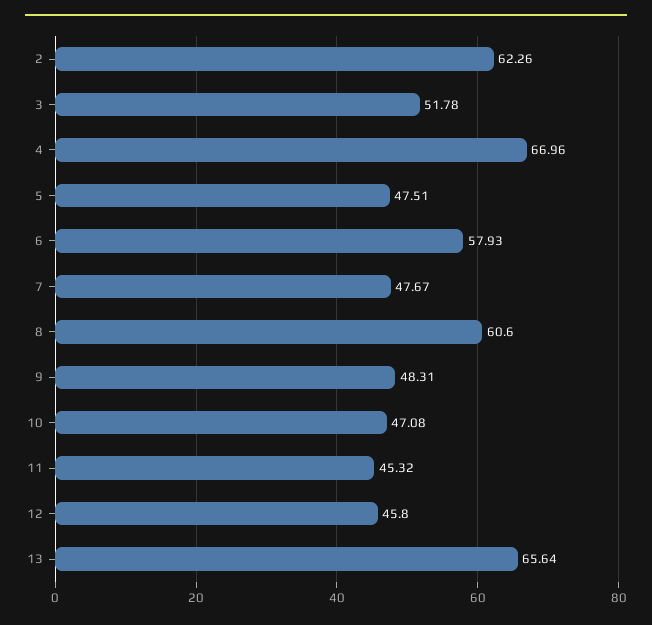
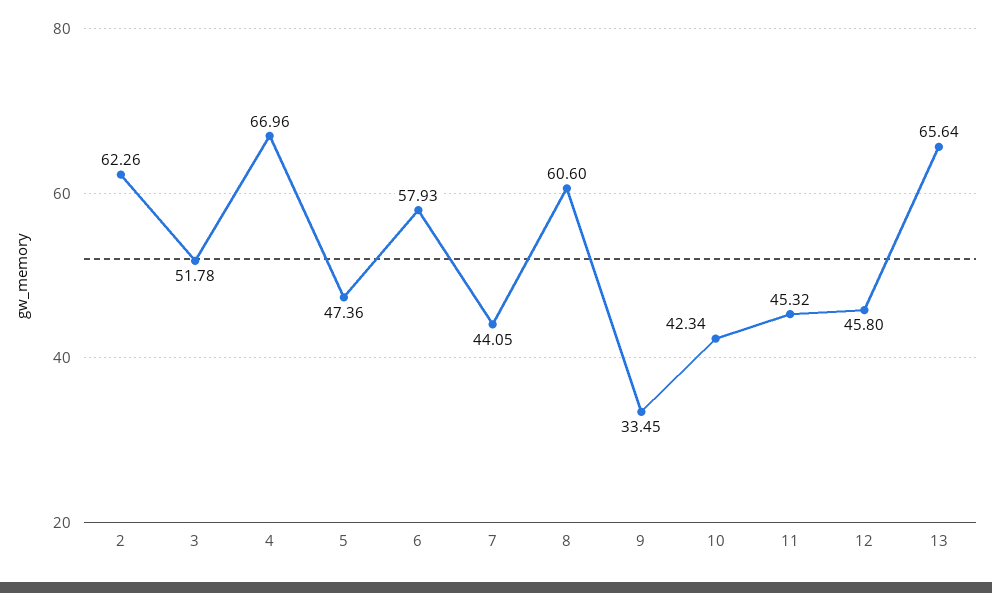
5: 47.51 -> 47.36
7: 47.67 -> 44.05
9: 48.31 -> 33.45
10: 47.08 -> 42.34

